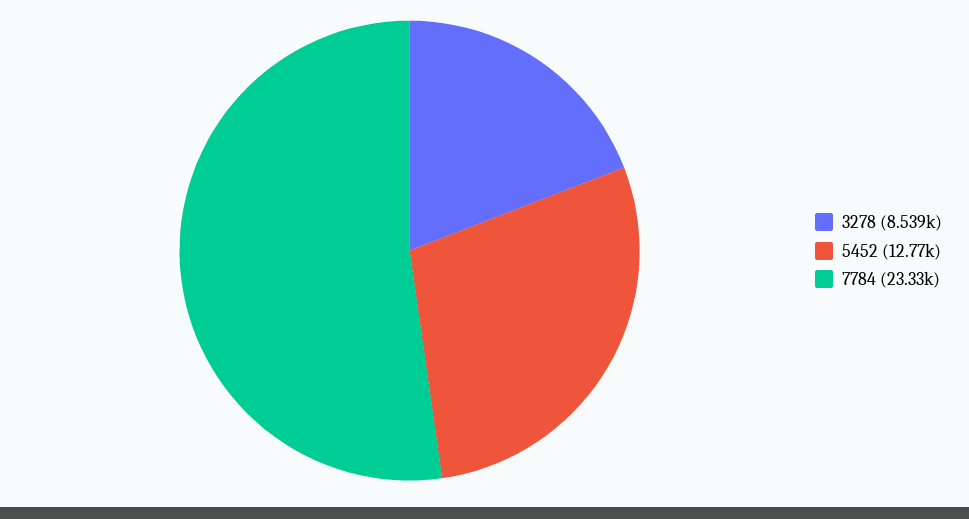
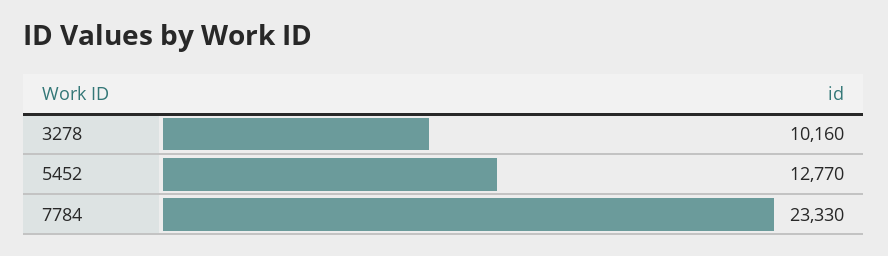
3278: 8539 -> 10160

